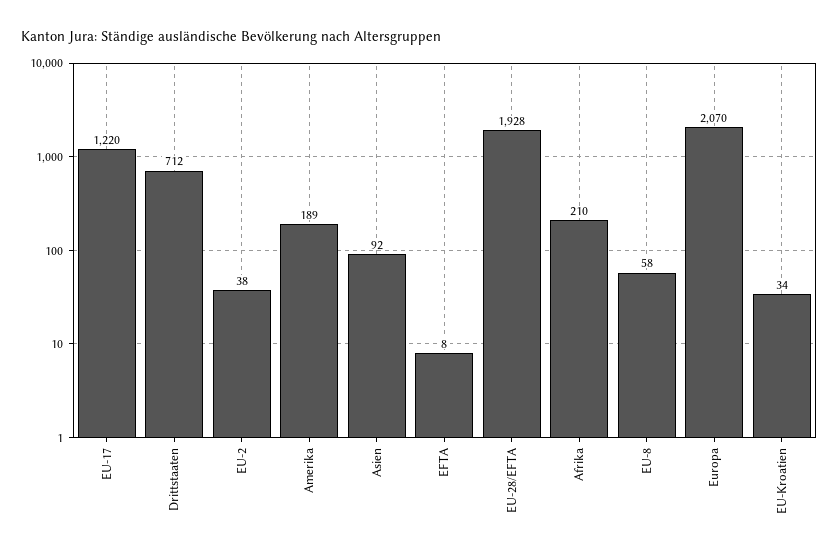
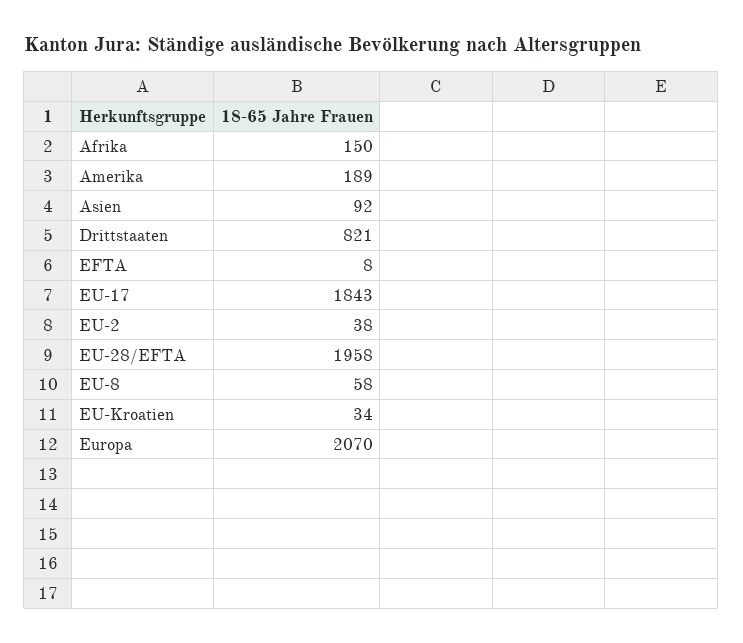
EU-17: 1220 -> 1843
Drittstaaten: 712 -> 821
EU-28/EFTA: 1928 -> 1958
Afrika: 210 -> 150

